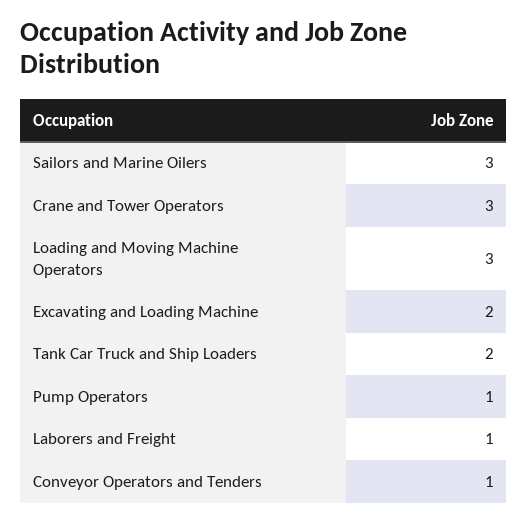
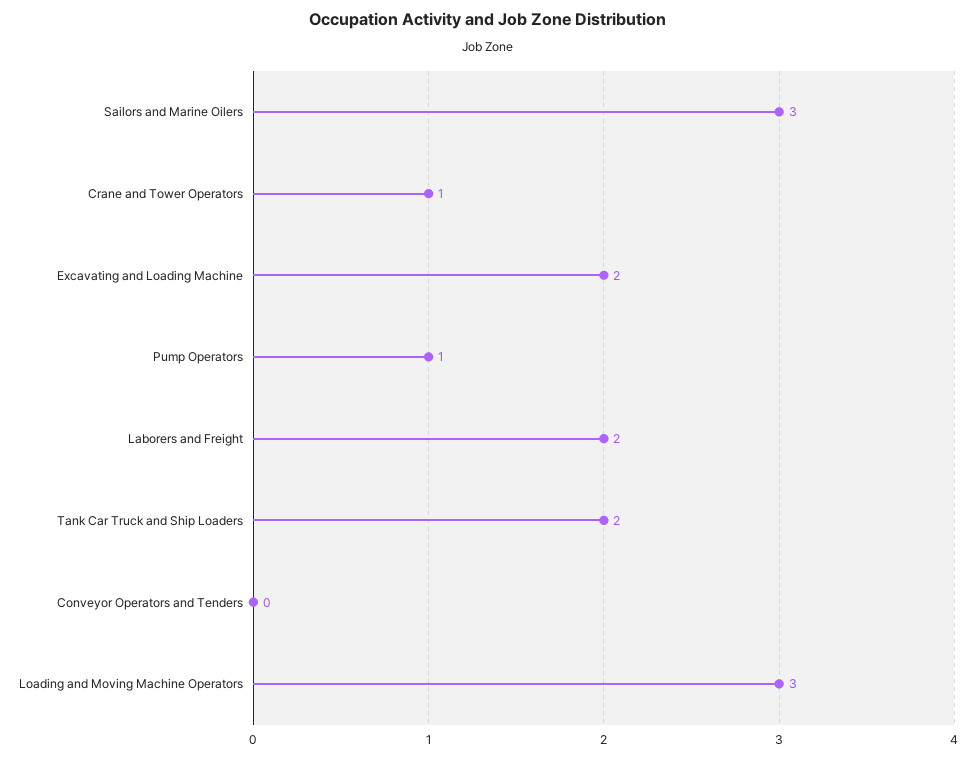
Crane and Tower Operators: 3 -> 1
Laborers and Freight: 1 -> 2
Conveyor Operators and Tenders: 1 -> 0

